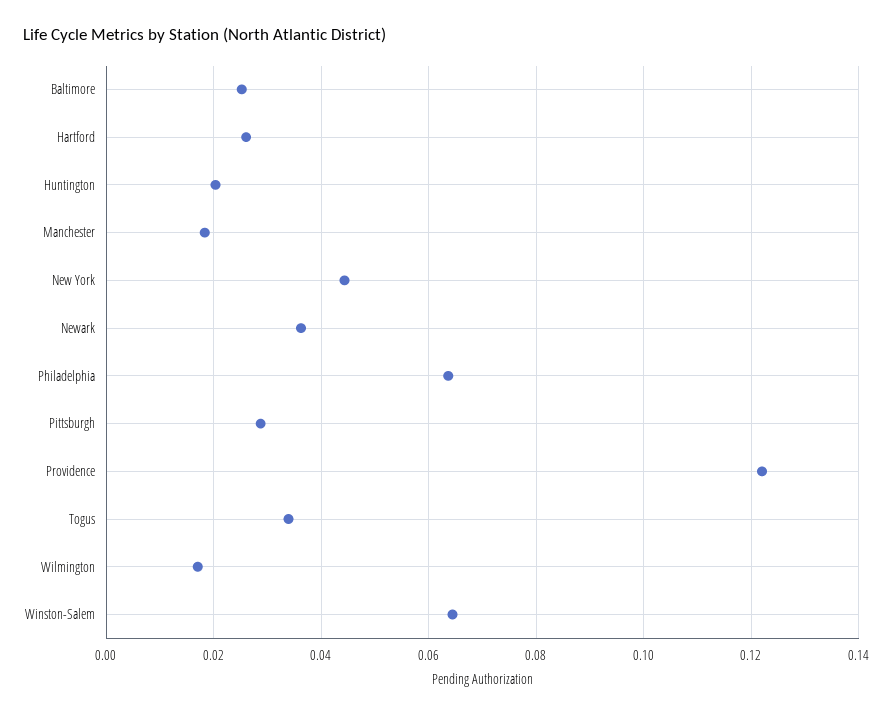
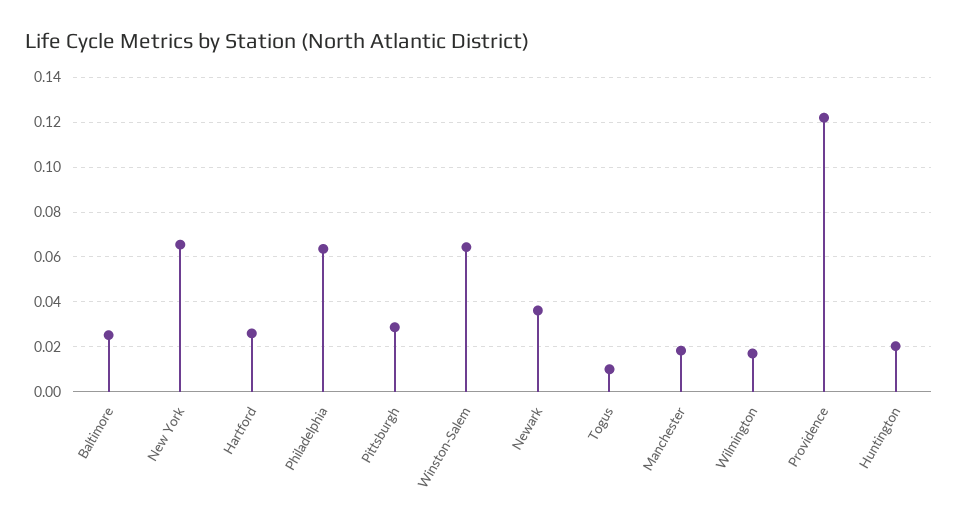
New York: 0.044 -> 0.065
Togus: 0.034 -> 0.01

